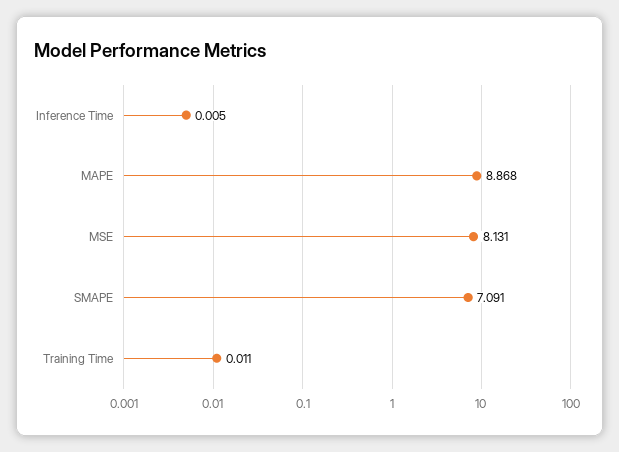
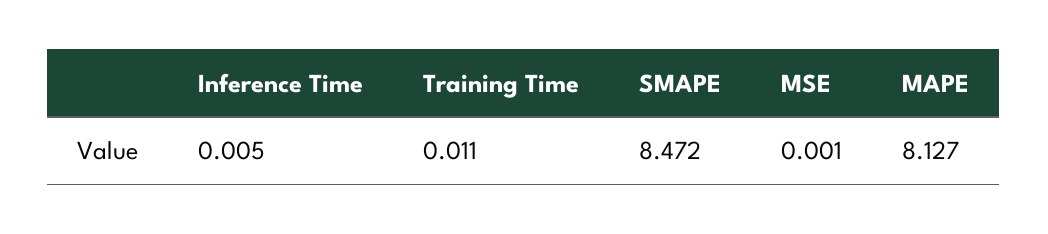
MAPE: 8.868 -> 8.127
MSE: 8.131 -> 0.001
SMAPE: 7.091 -> 8.472

